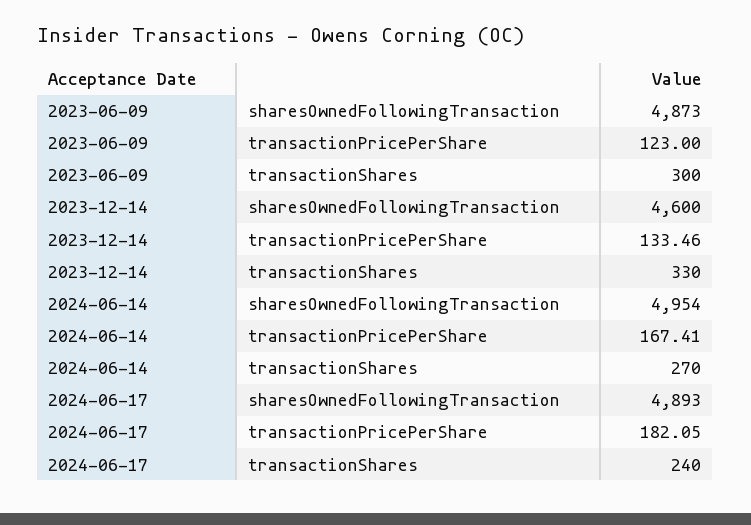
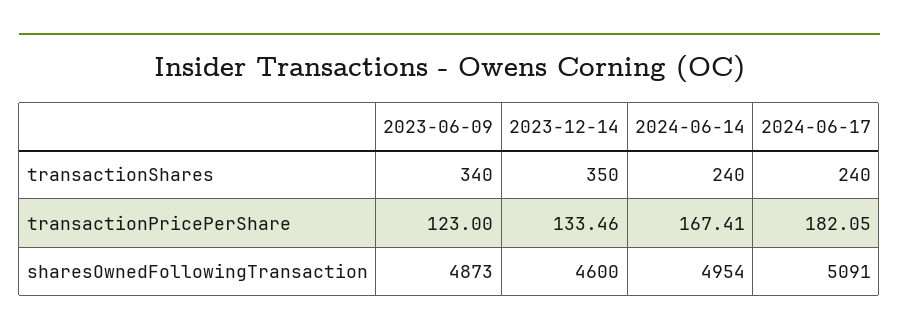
2023-06-09, transactionShares: 300 -> 340
2023-12-14, transactionShares: 330 -> 350
2024-06-14, transactionShares: 270 -> 240
2024-06-17, sharesOwnedFollowingTransaction: 4893 -> 5091

